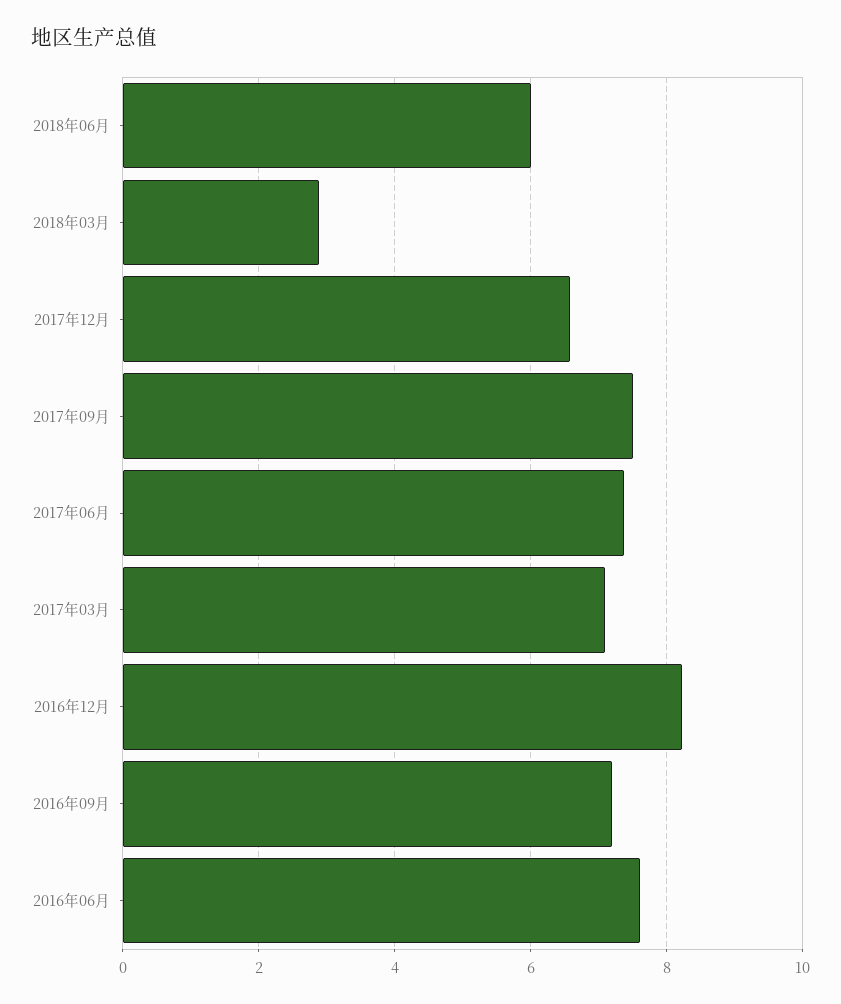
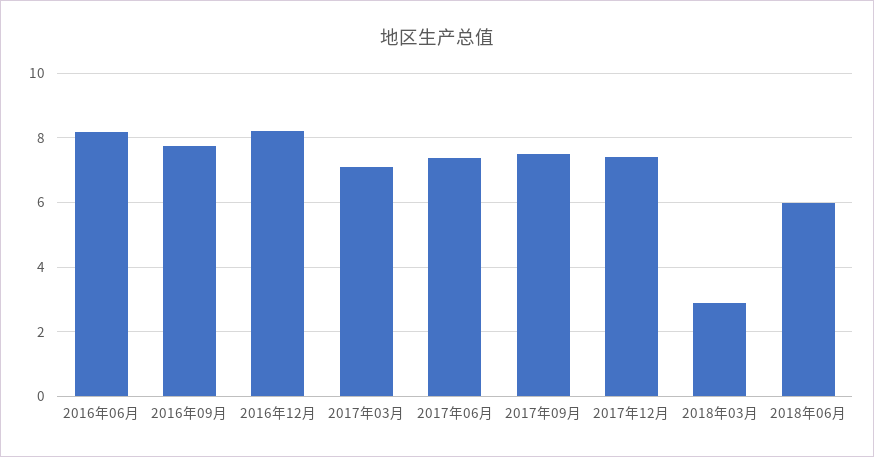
2017年12月: 6.6 -> 7.4
2016年09月: 7.2 -> 7.8
2016年06月: 7.6 -> 8.2

